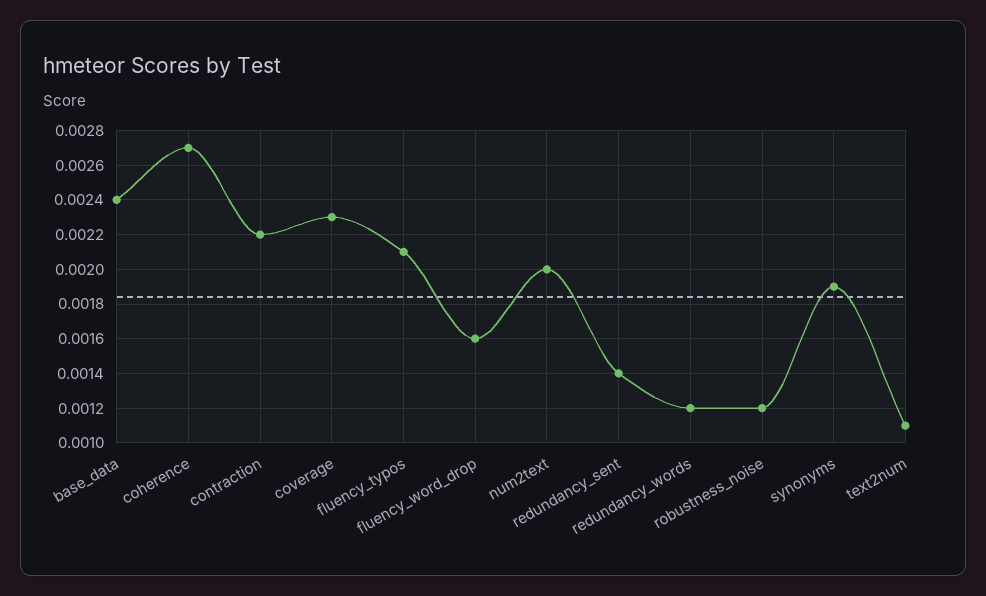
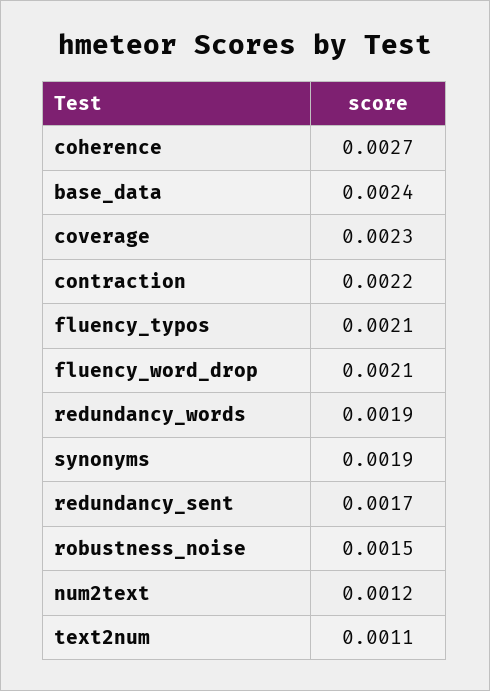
fluency_word_drop: 0.0016 -> 0.0021
num2text: 0.002 -> 0.0012
redundancy_sent: 0.0014 -> 0.0017
redundancy_words: 0.0012 -> 0.0019
robustness_noise: 0.0012 -> 0.0015

